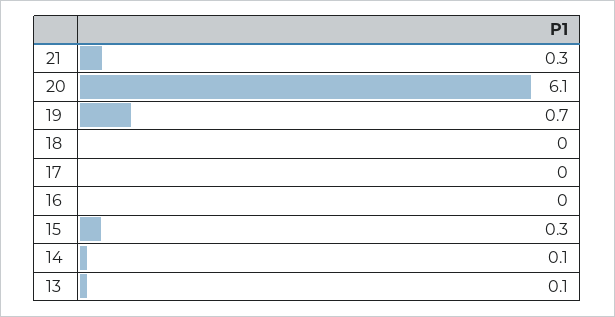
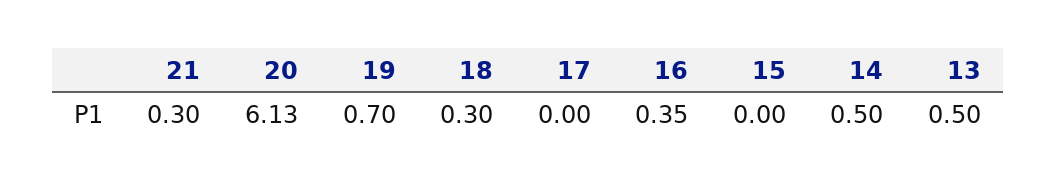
18: 0 -> 0.3
16: 0 -> 0.35
15: 0.3 -> 0
14: 0.1 -> 0.5
13: 0.1 -> 0.5

